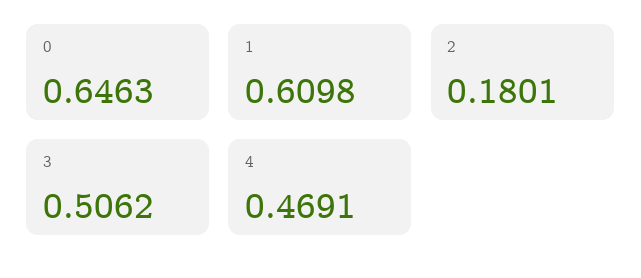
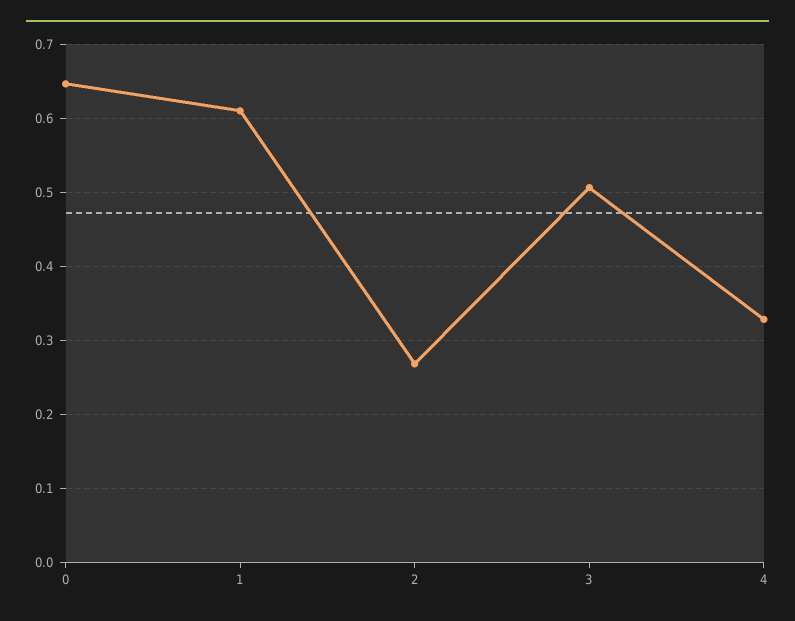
2: 0.1801 -> 0.27
4: 0.4691 -> 0.33

